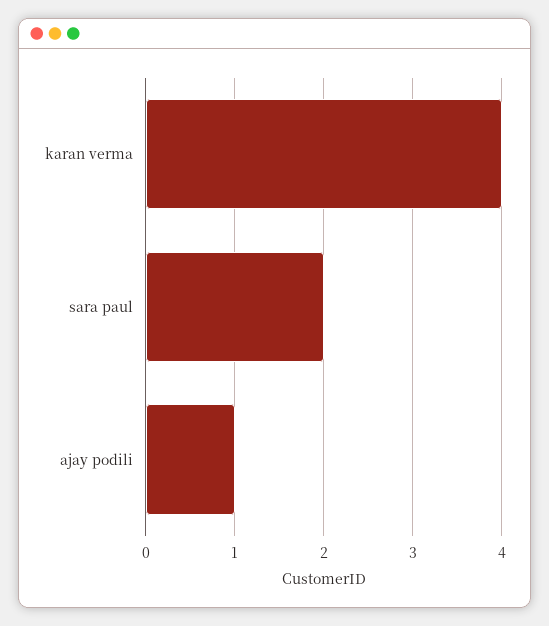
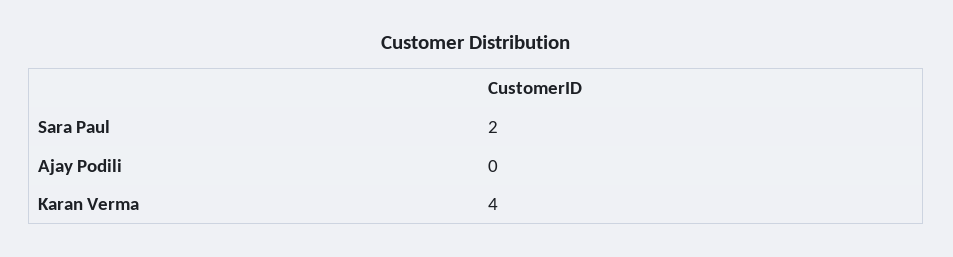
ajay podili: 1 -> 0

